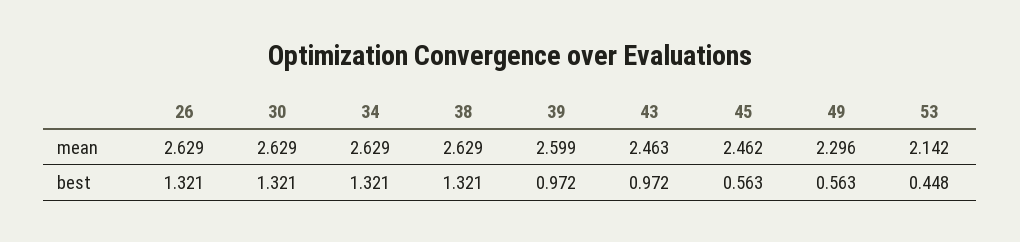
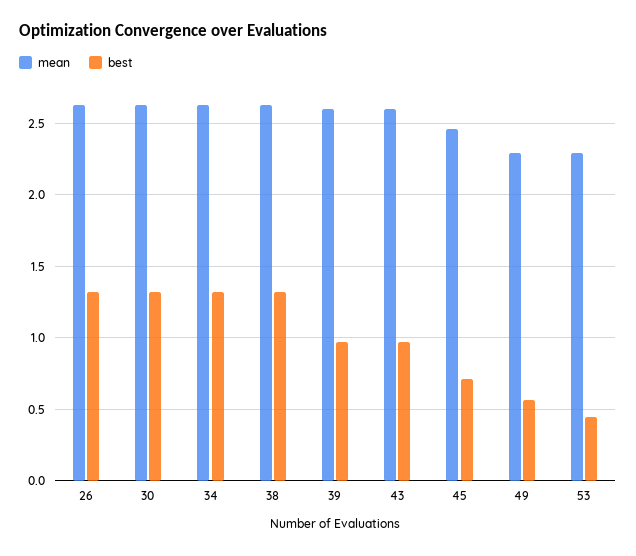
mean, 43: 2.463 -> 2.6
mean, 53: 2.142 -> 2.3
best, 45: 0.563 -> 0.7

